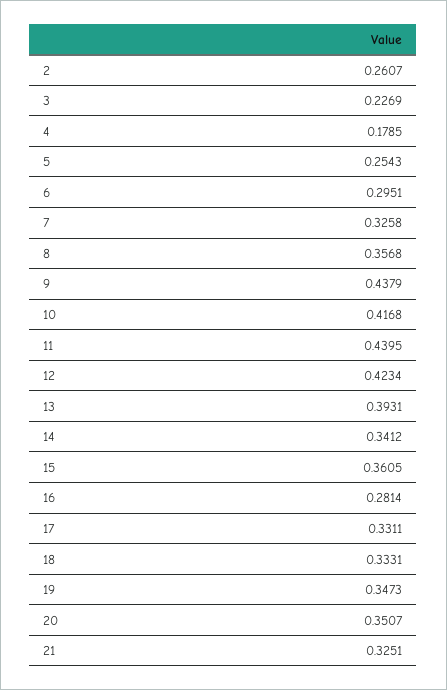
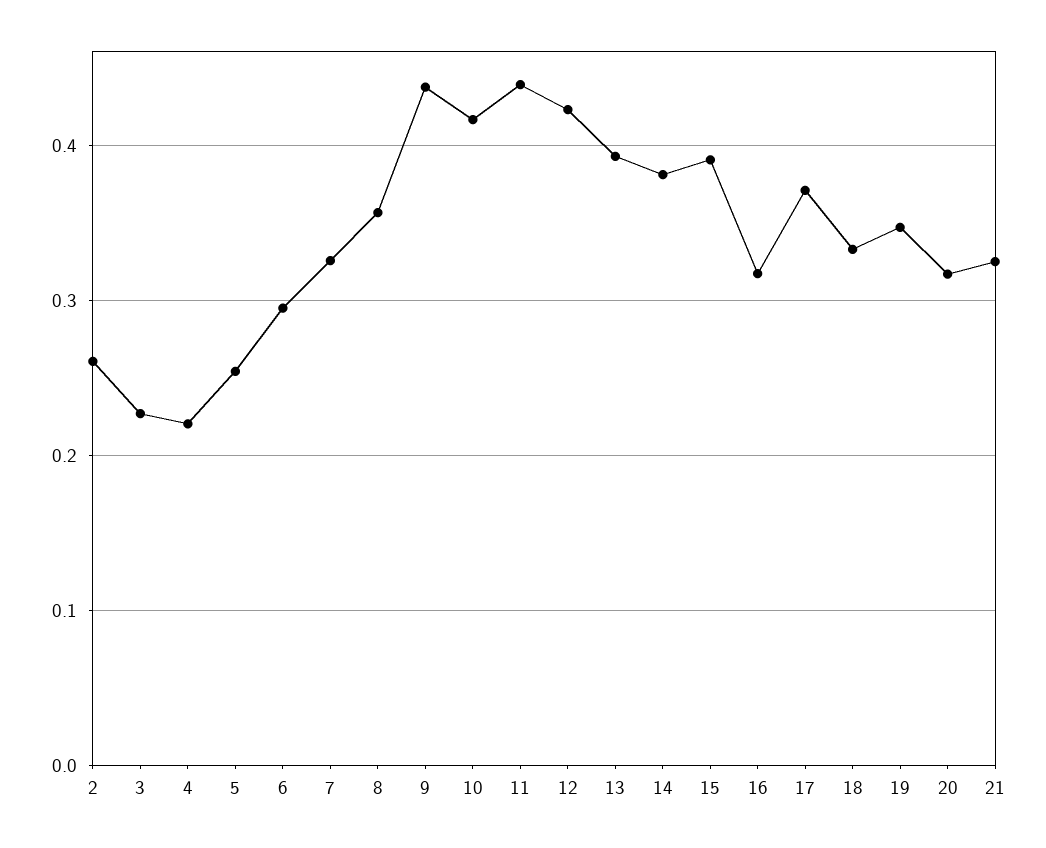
4: 0.1785 -> 0.22
14: 0.3412 -> 0.38
15: 0.3605 -> 0.39
16: 0.2814 -> 0.32
17: 0.3311 -> 0.37
20: 0.3507 -> 0.32

